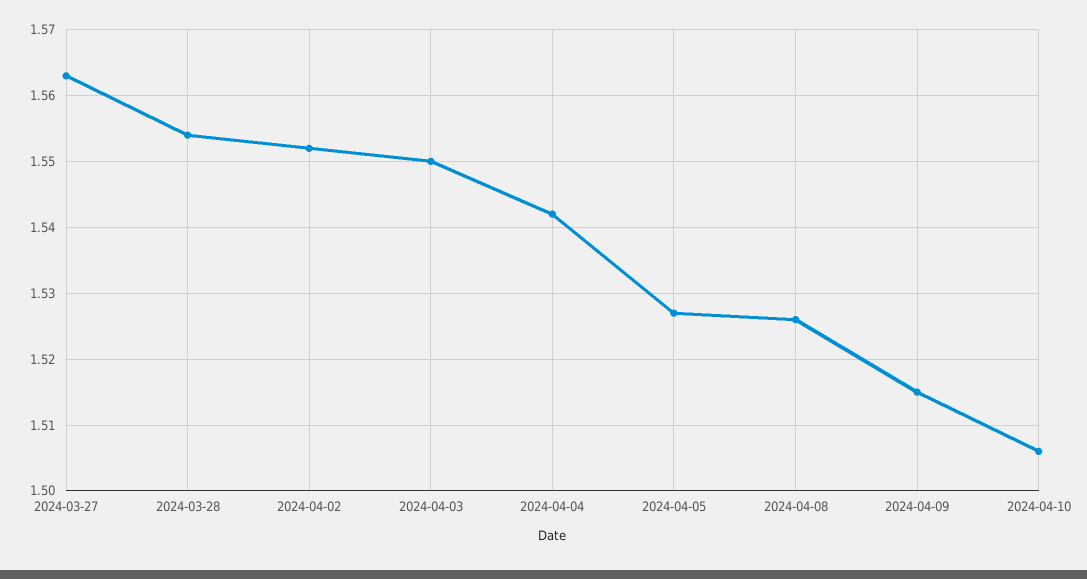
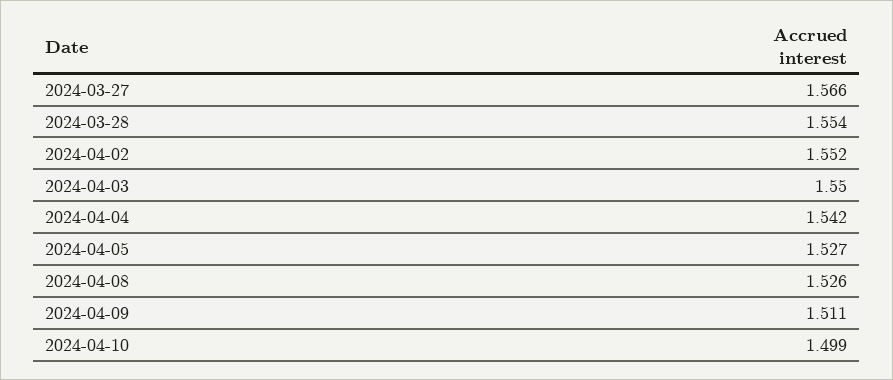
2024-03-27: 1.563 -> 1.566
2024-04-09: 1.515 -> 1.511
2024-04-10: 1.506 -> 1.499

